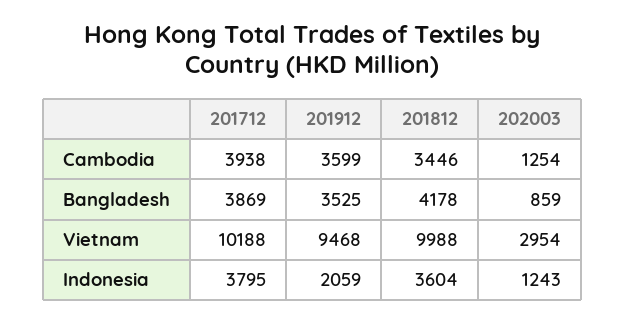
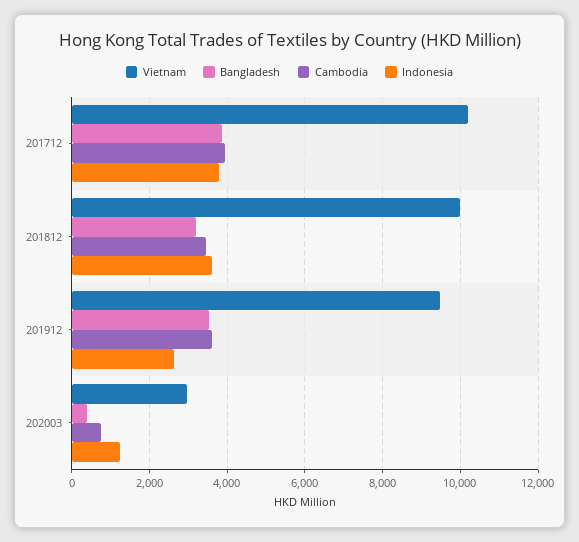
Cambodia, 202003: 1254 -> 800
Bangladesh, 201812: 4178 -> 3200
Bangladesh, 202003: 859 -> 400
Indonesia, 201912: 2059 -> 2600

